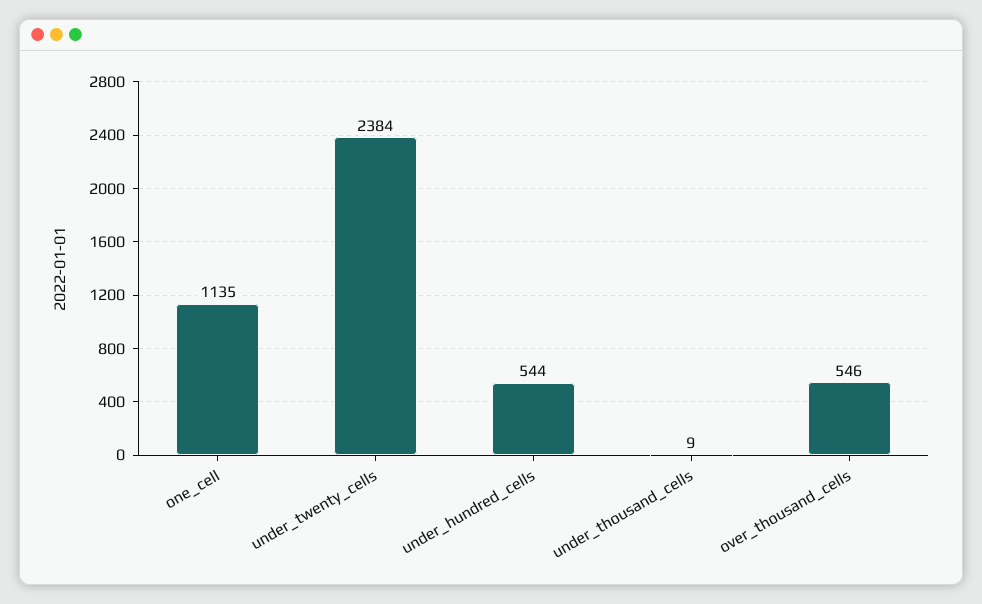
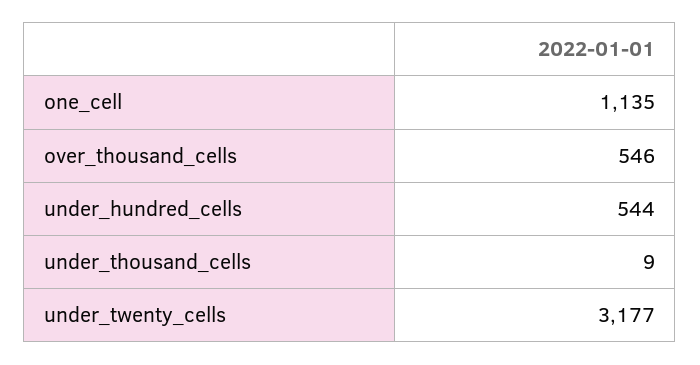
under_twenty_cells: 2384 -> 3177

